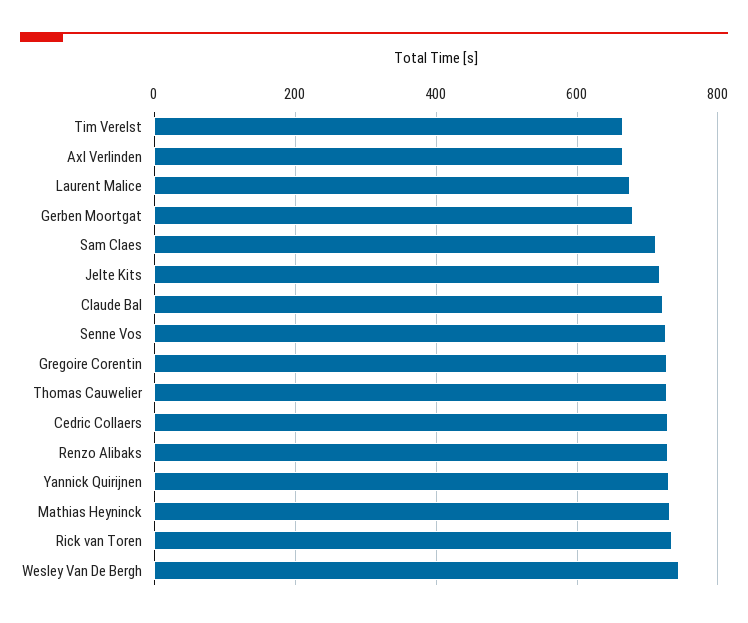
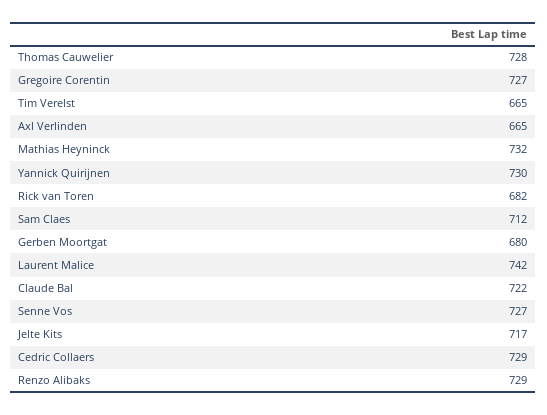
Laurent Malice: 680 -> 742
Rick van Toren: 740 -> 682
Wesley Van De Bergh: 740 -> none

